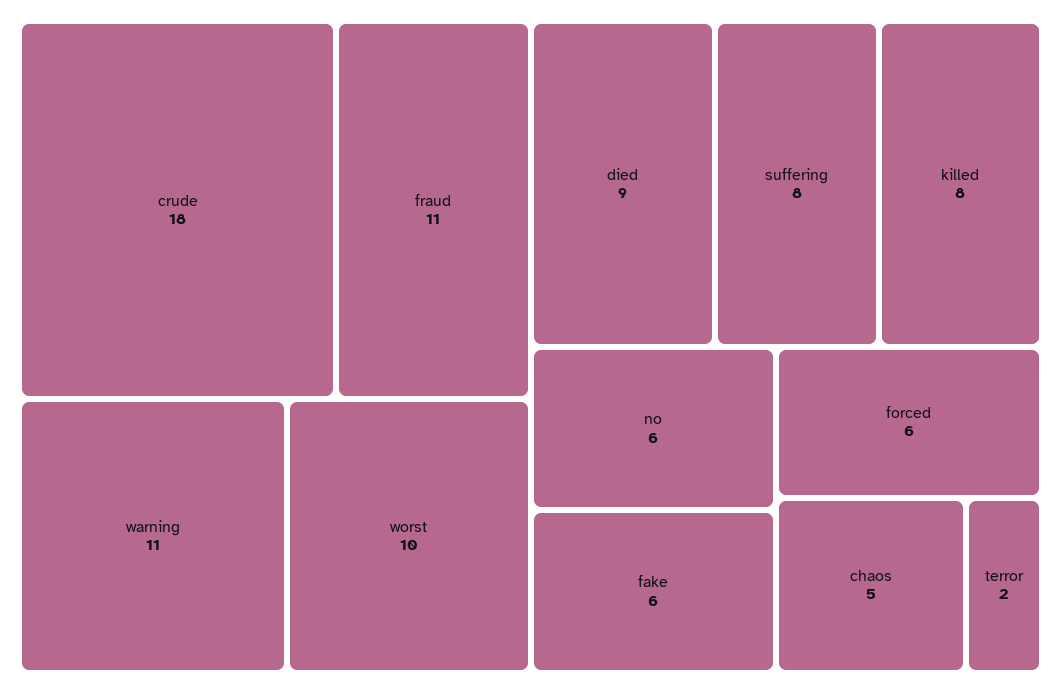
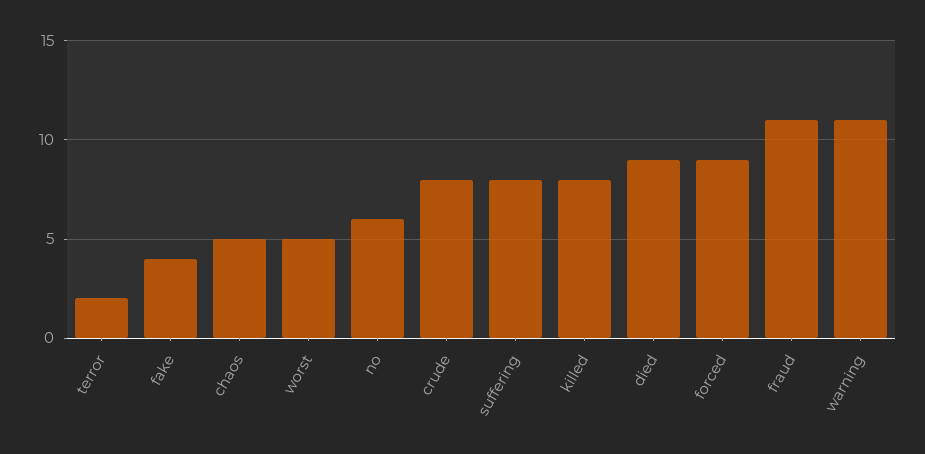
crude: 18 -> 8
worst: 10 -> 5
fake: 6 -> 4
forced: 6 -> 9

